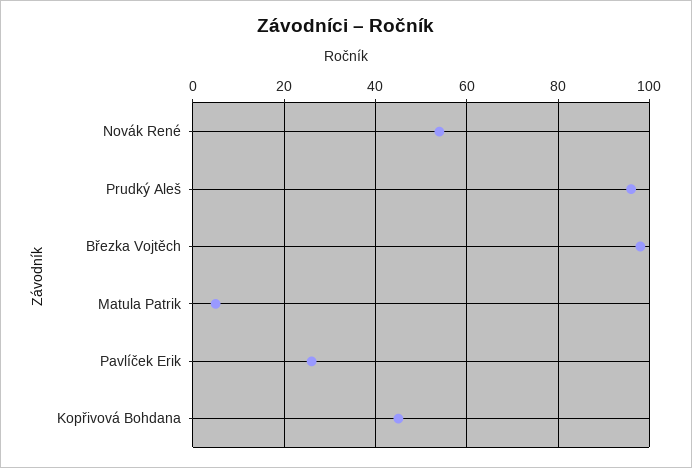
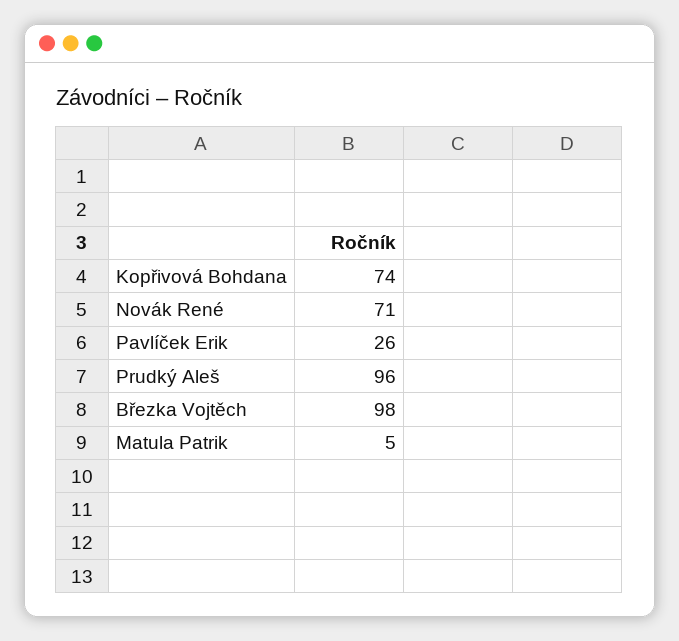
Novák René: 55 -> 71
Kopřivová Bohdana: 45 -> 74

